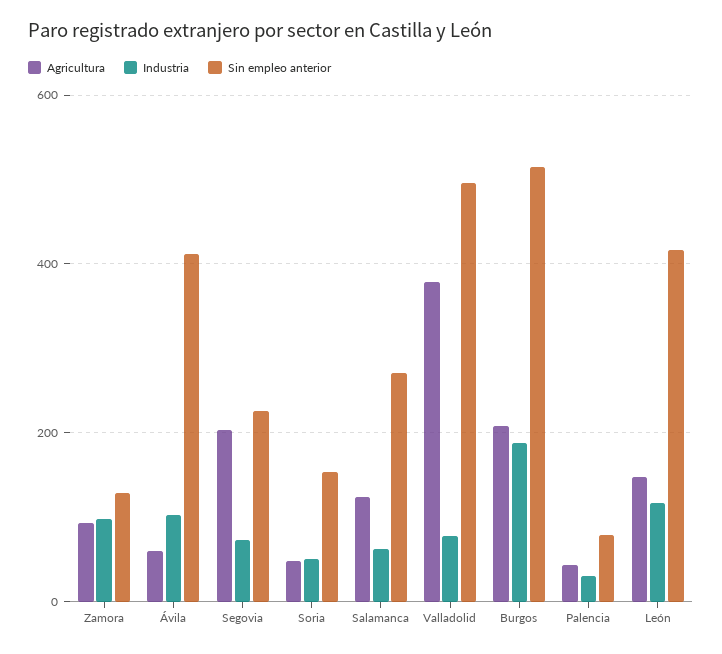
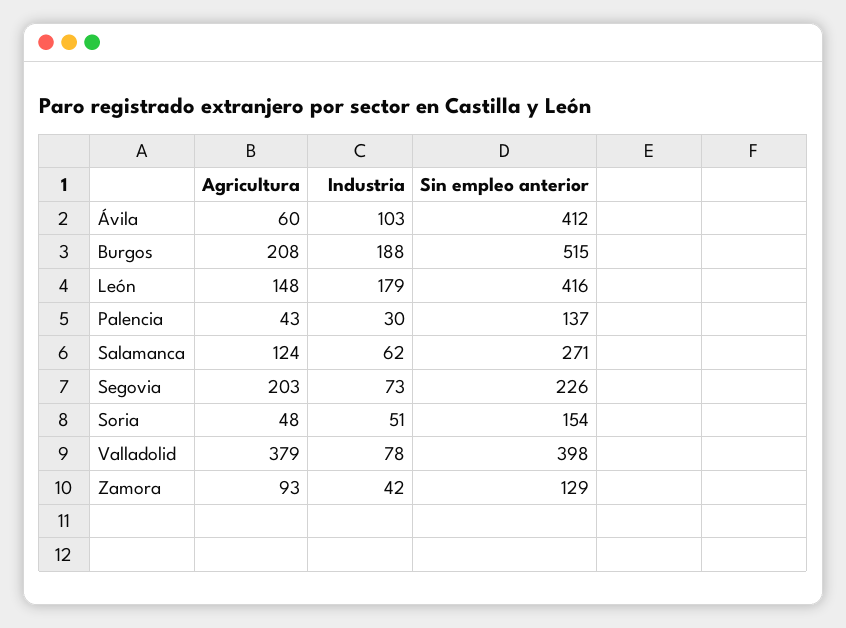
Industria, Zamora: 100 -> 42
Sin empleo anterior, Valladolid: 500 -> 398
Sin empleo anterior, Palencia: 80 -> 137
Industria, León: 120 -> 179

